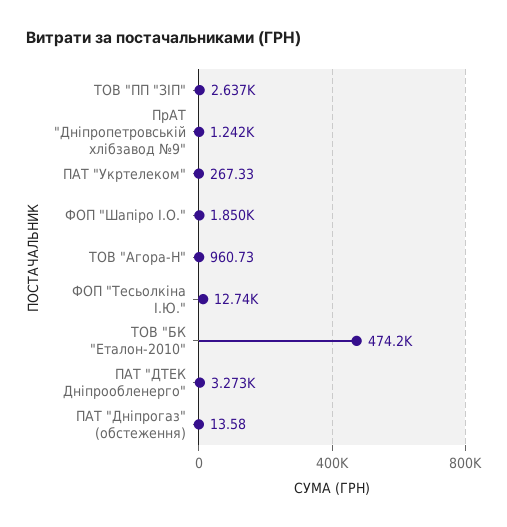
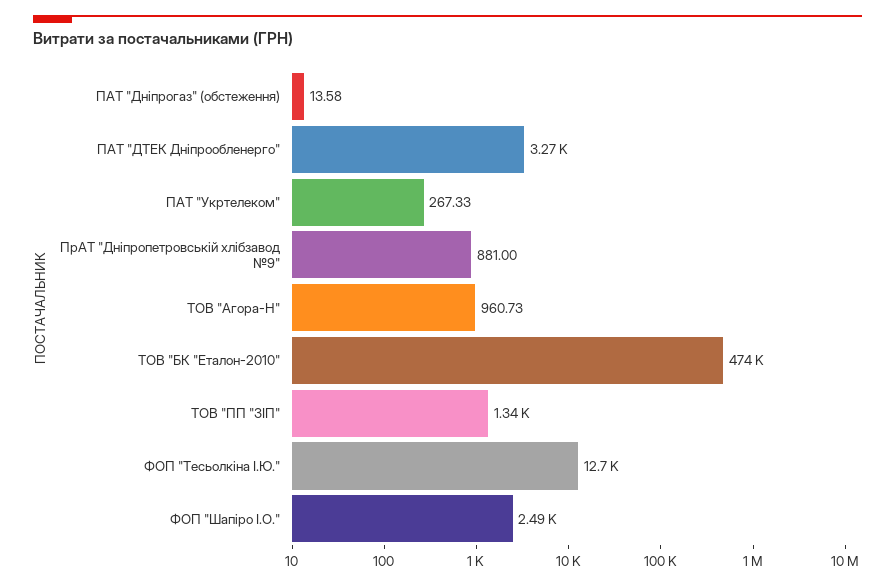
ТОВ "ПП "ЗІП": 2637 -> 1340
ПрАТ "Дніпропетровській хлібзавод №9": 1242 -> 881
ФОП "Шапіро І.О.": 1850 -> 2490

